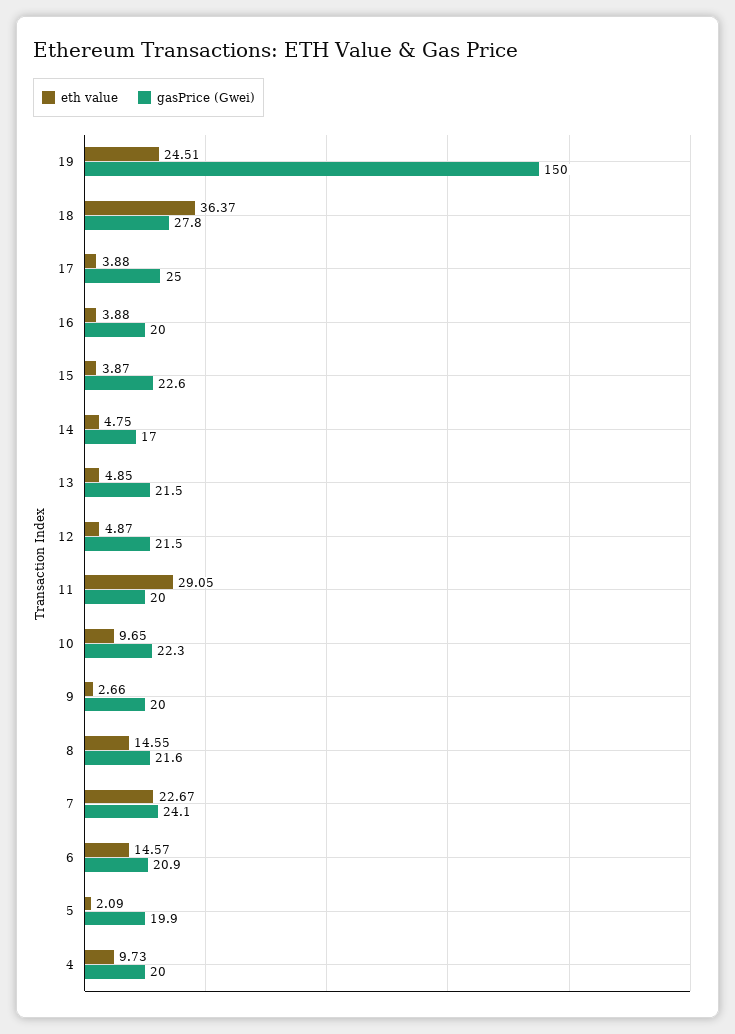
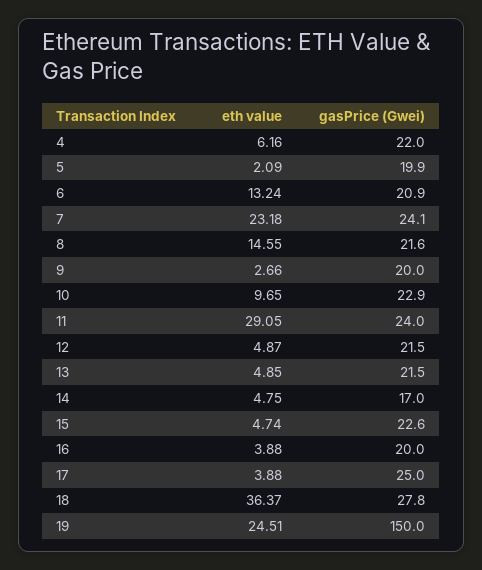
eth value, 15: 3.87 -> 4.74
gasPrice (Gwei), 11: 20 -> 24
gasPrice (Gwei), 10: 22.3 -> 22.9
eth value, 7: 22.67 -> 23.18
eth value, 6: 14.57 -> 13.24
eth value, 4: 9.73 -> 6.16
gasPrice (Gwei), 4: 20 -> 22

